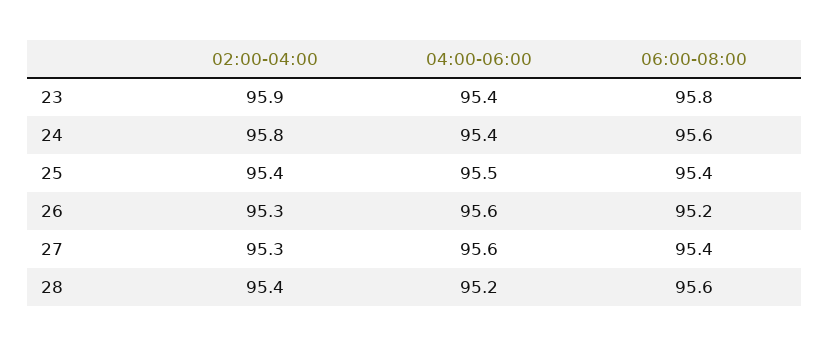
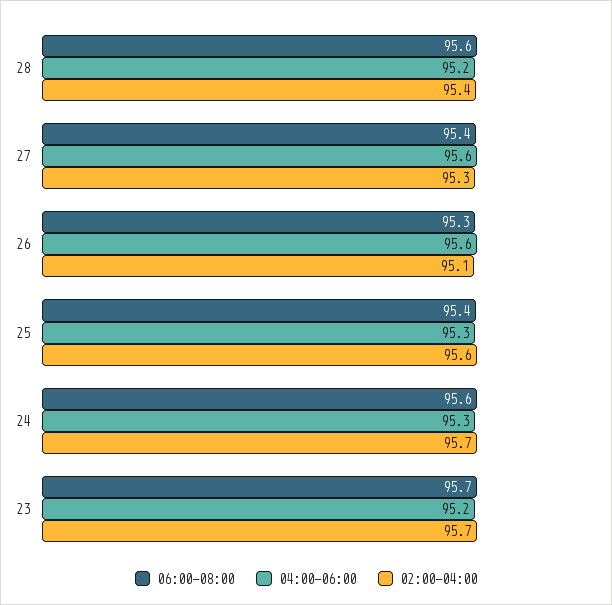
02:00-04:00, 23: 95.9 -> 95.7
04:00-06:00, 23: 95.4 -> 95.2
06:00-08:00, 23: 95.8 -> 95.7
02:00-04:00, 24: 95.8 -> 95.7
04:00-06:00, 24: 95.4 -> 95.3
02:00-04:00, 25: 95.4 -> 95.6
04:00-06:00, 25: 95.5 -> 95.3
02:00-04:00, 26: 95.3 -> 95.1
06:00-08:00, 26: 95.2 -> 95.3

